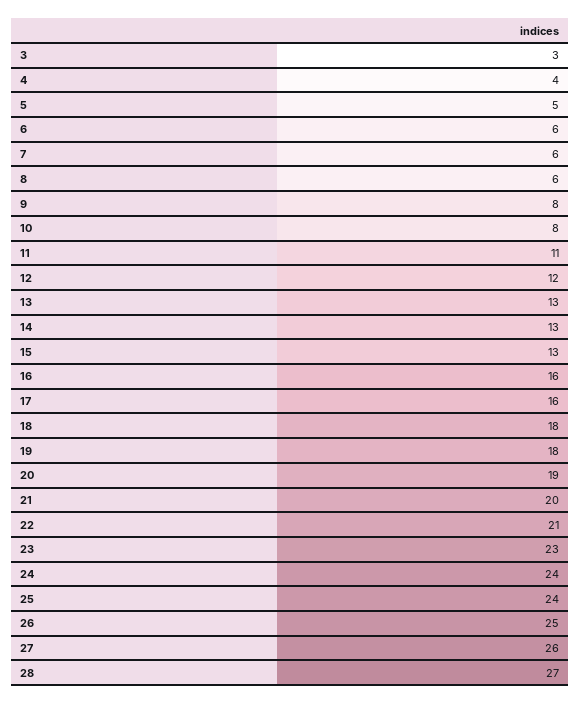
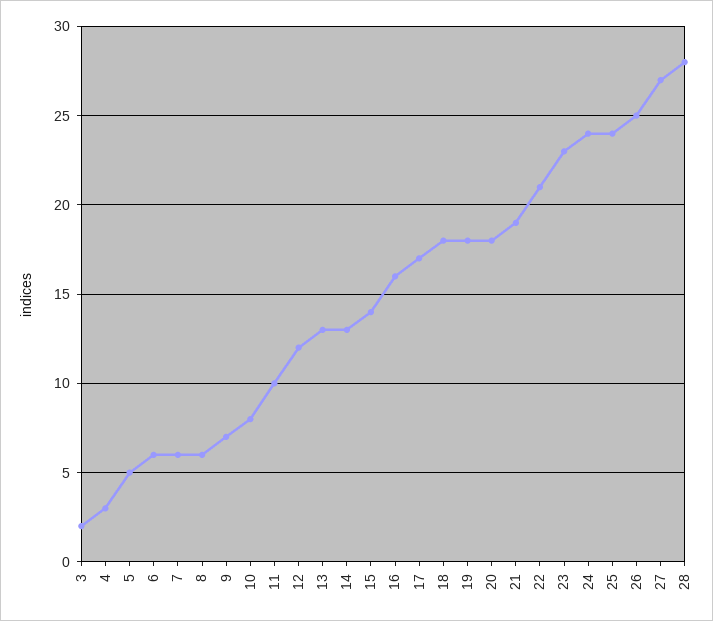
3: 3 -> 2
4: 4 -> 3
9: 8 -> 7
11: 11 -> 10
15: 13 -> 14
17: 16 -> 17
20: 19 -> 18
21: 20 -> 19
27: 26 -> 27
28: 27 -> 28

